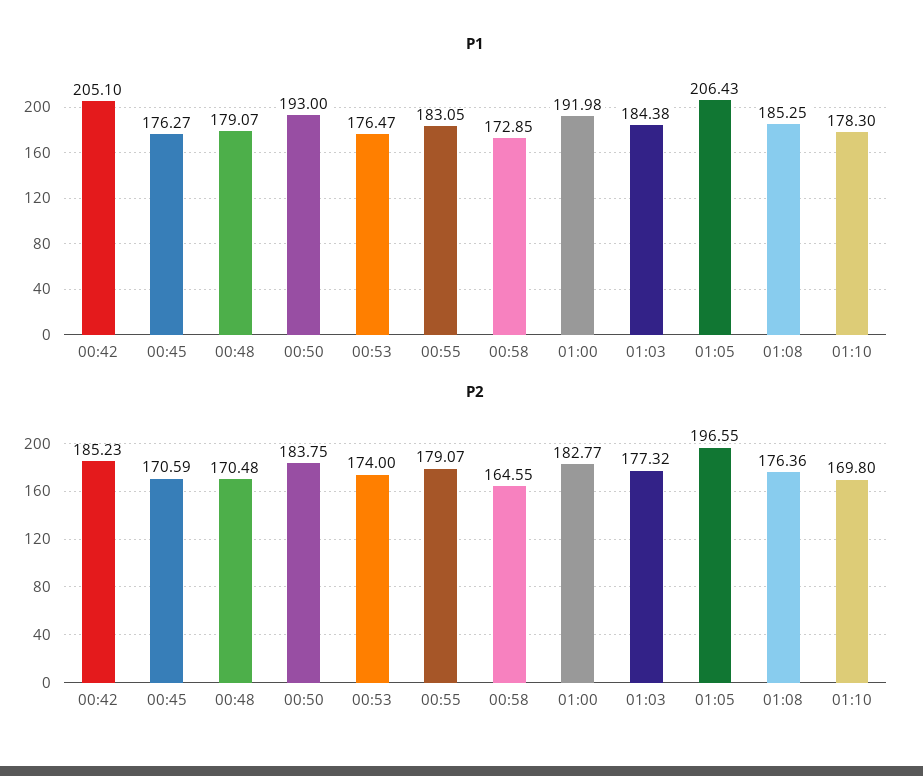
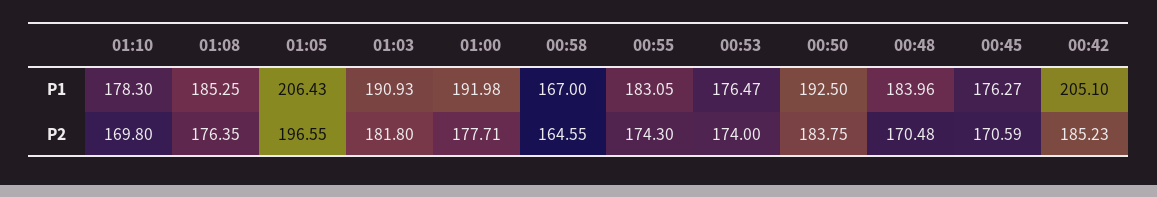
P1, 00:48: 179.07 -> 183.96
P1, 00:50: 193 -> 192.5
P1, 00:58: 172.85 -> 167
P1, 01:03: 184.38 -> 190.93
P2, 00:55: 179.07 -> 174.3
P2, 01:00: 182.77 -> 177.71
P2, 01:03: 177.32 -> 181.8
P2, 01:08: 176.36 -> 176.35

